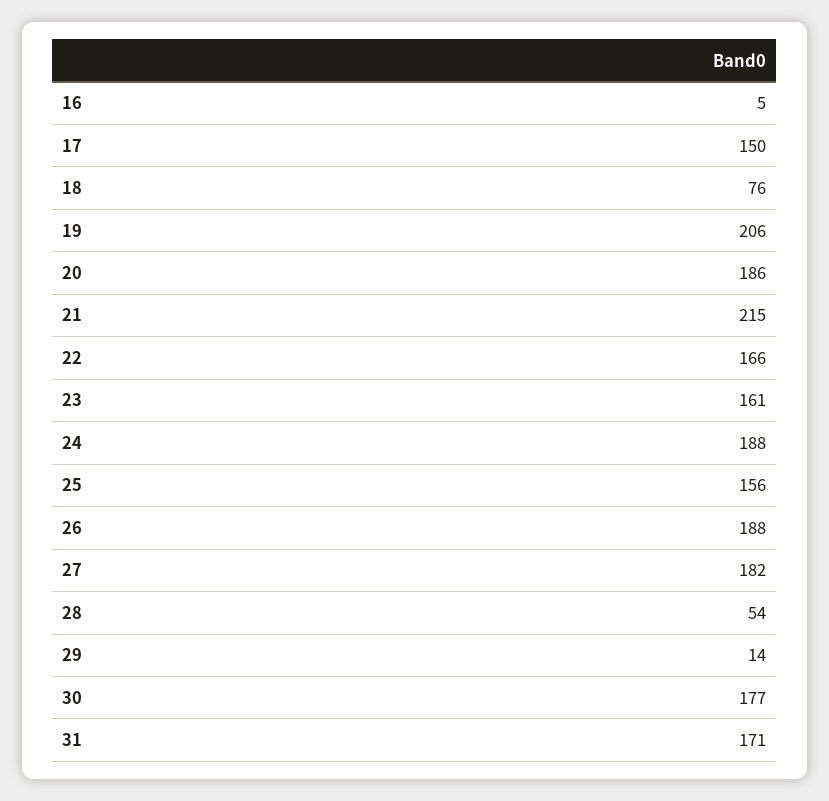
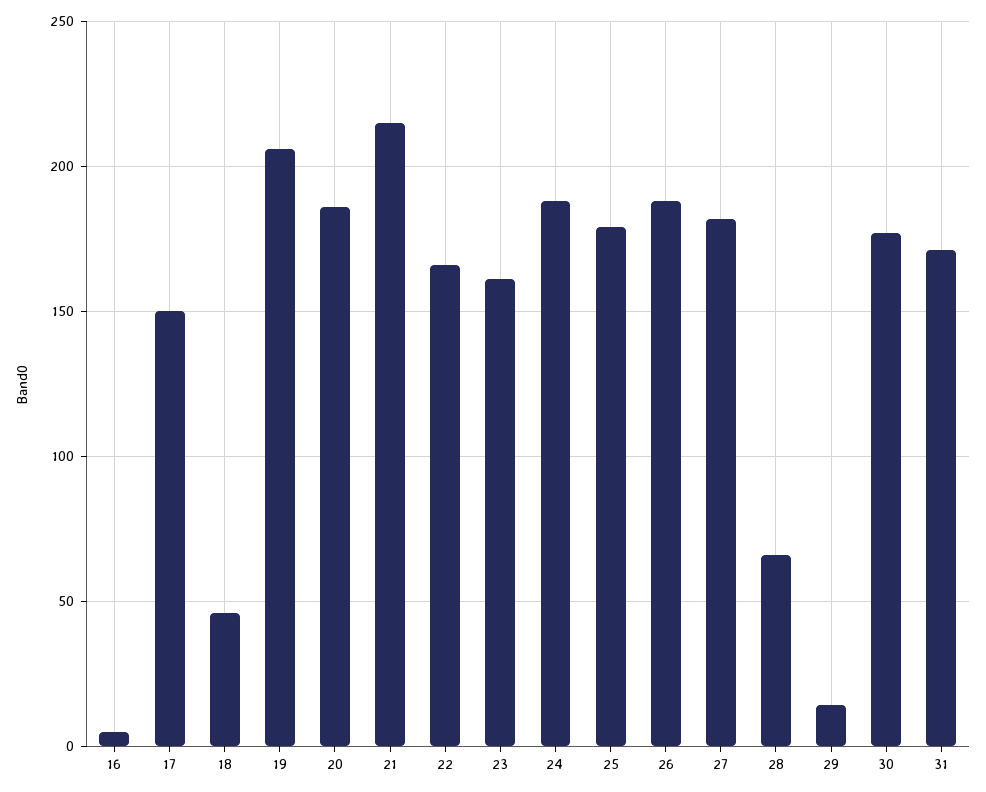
18: 76 -> 45
25: 156 -> 180
28: 54 -> 65

